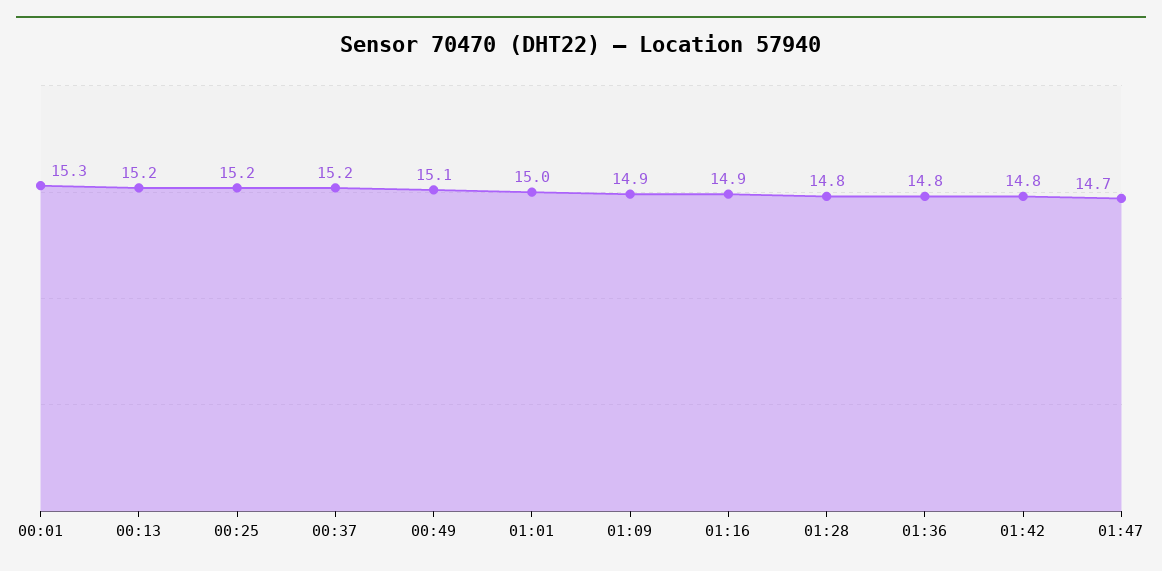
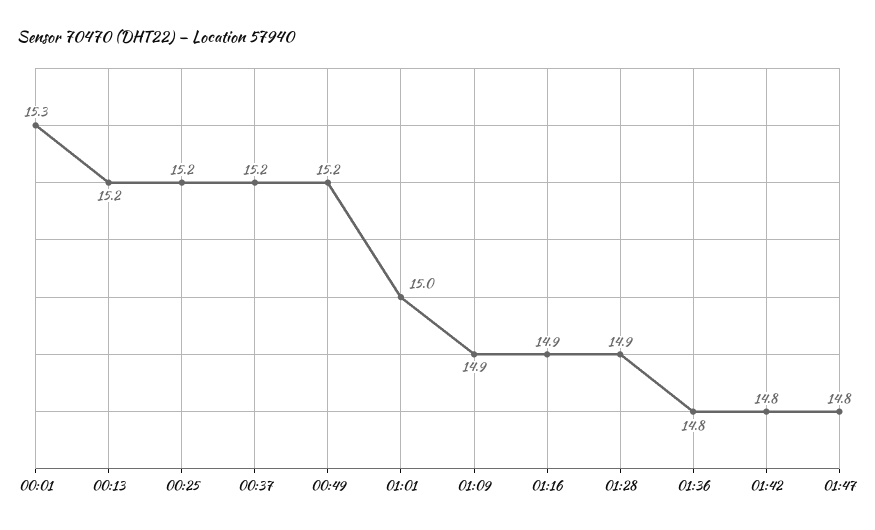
00:49: 15.1 -> 15.2
01:28: 14.8 -> 14.9
01:47: 14.7 -> 14.8

